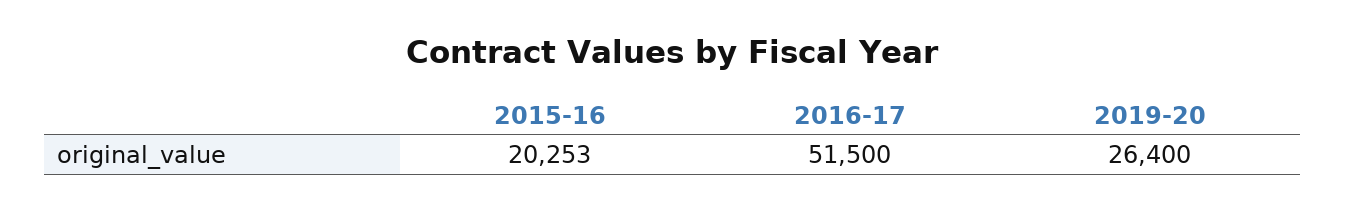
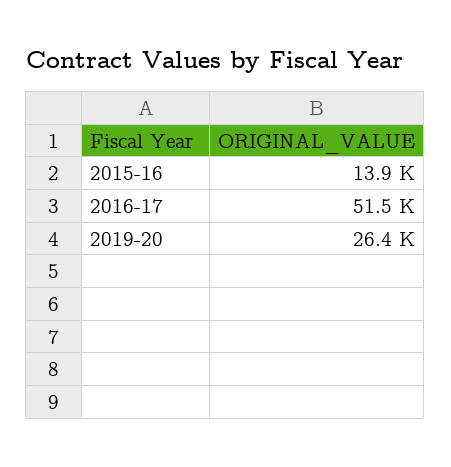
2015-16: 20253 -> 13900

